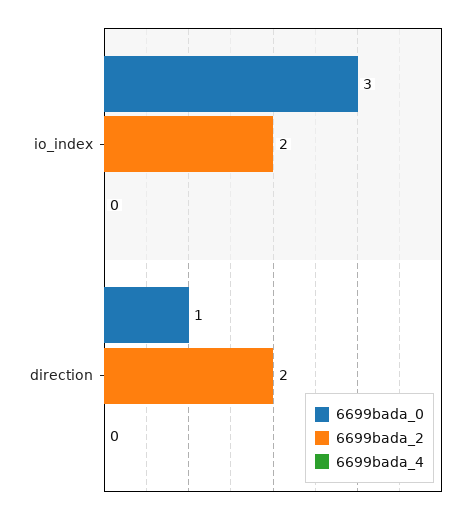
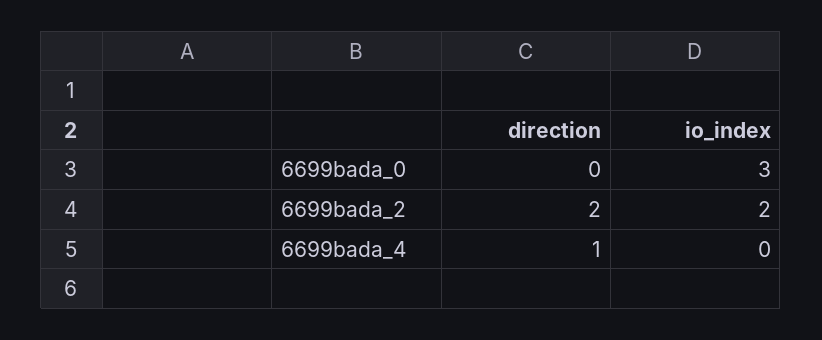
6699bada_0, direction: 1 -> 0
6699bada_4, direction: 0 -> 1

